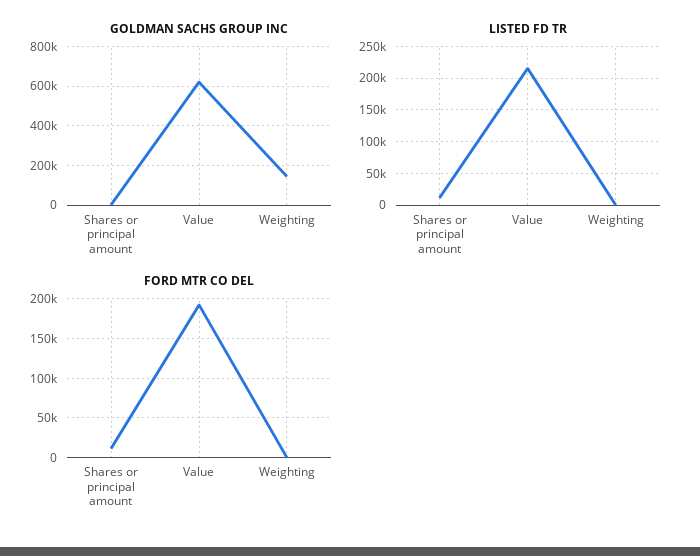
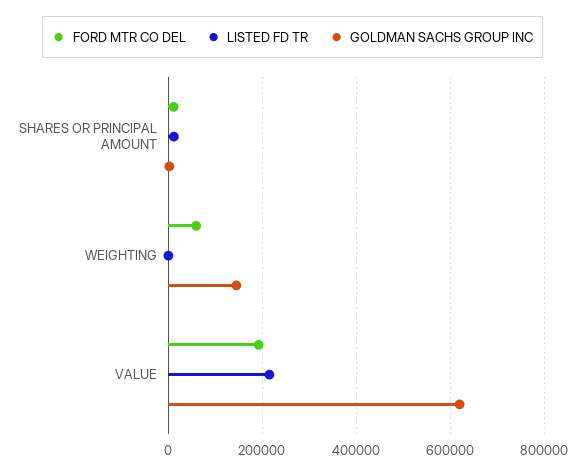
FORD MTR CO DEL, Weighting: 0 -> 60000

